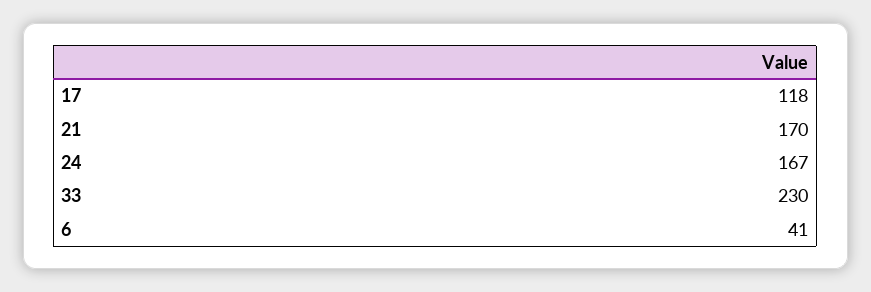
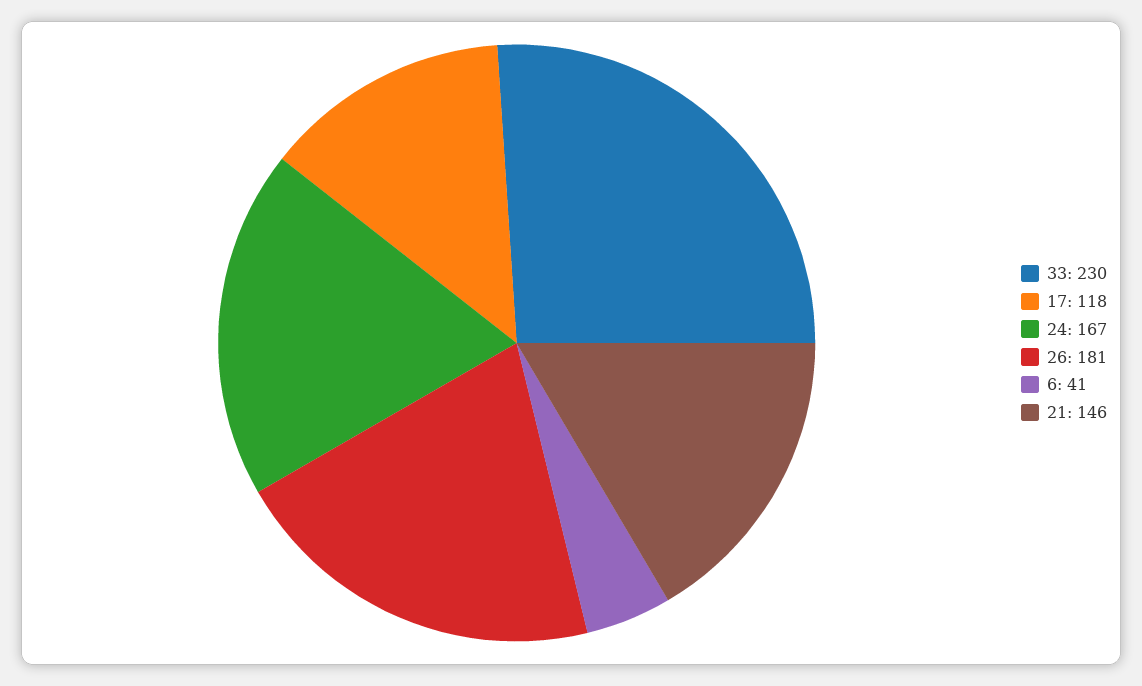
21: 170 -> 146
26: none -> 181

